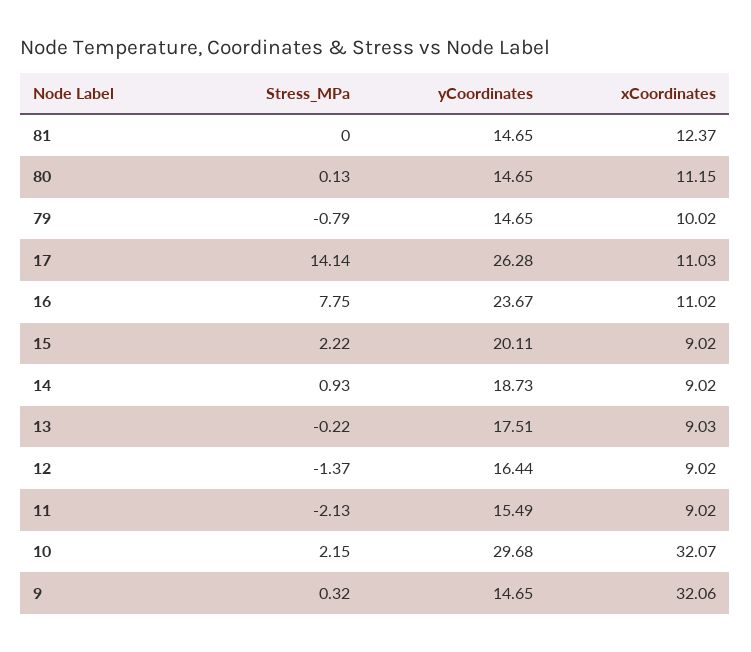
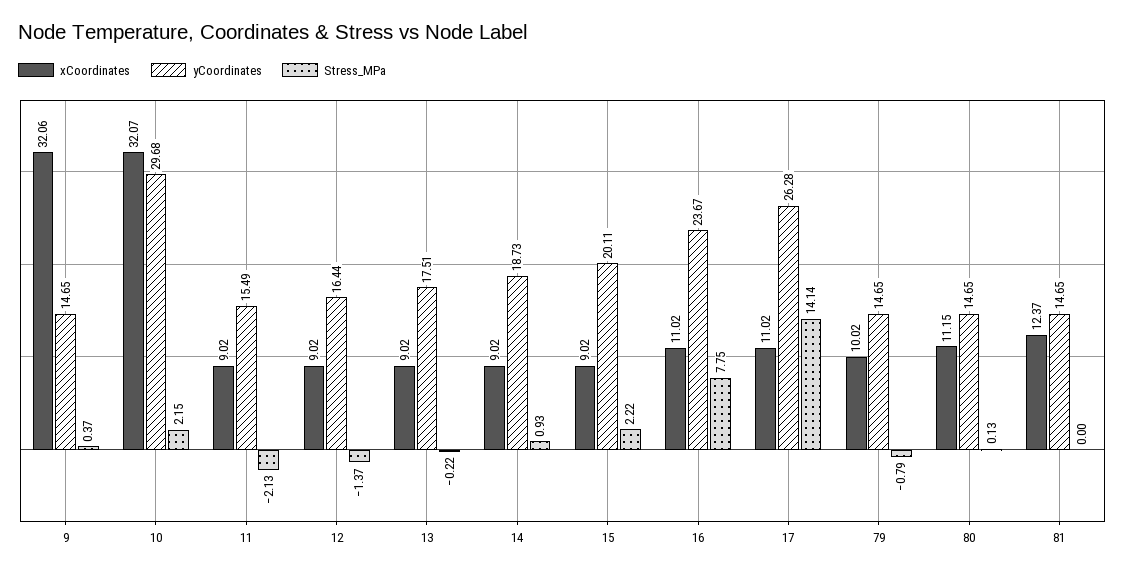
xCoordinates, 17: 11.03 -> 11.02
xCoordinates, 13: 9.03 -> 9.02
Stress_MPa, 9: 0.32 -> 0.37

